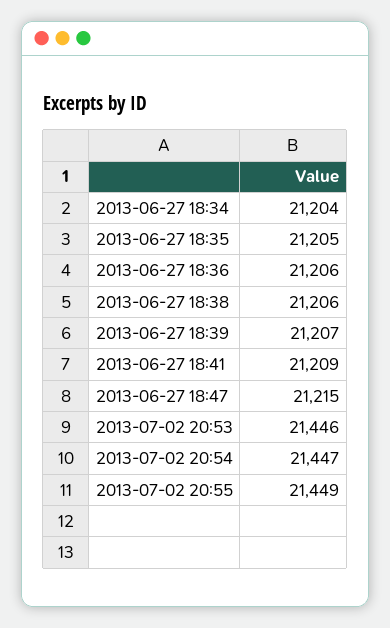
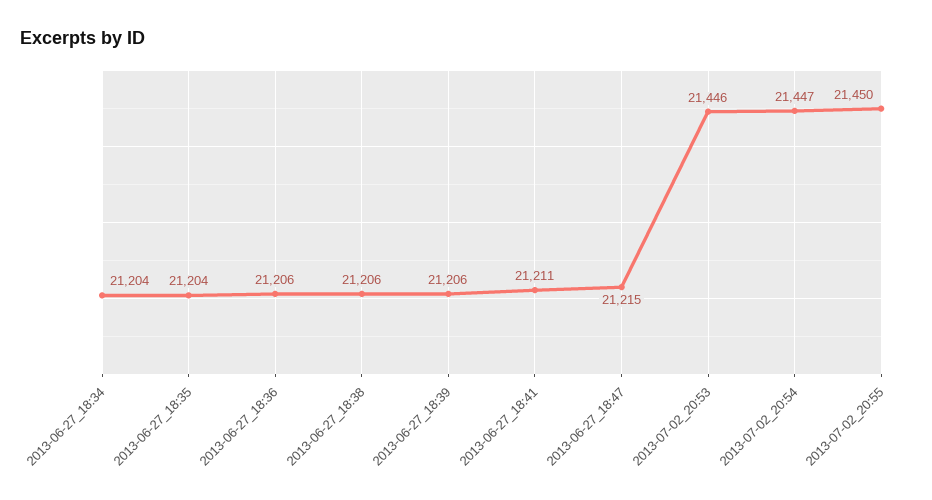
2013-06-27 18:35: 21205 -> 21204
2013-06-27 18:39: 21207 -> 21206
2013-06-27 18:41: 21209 -> 21211
2013-07-02 20:55: 21449 -> 21450

